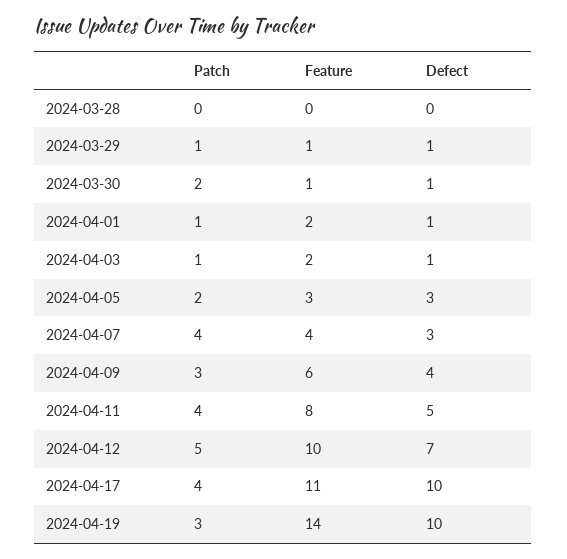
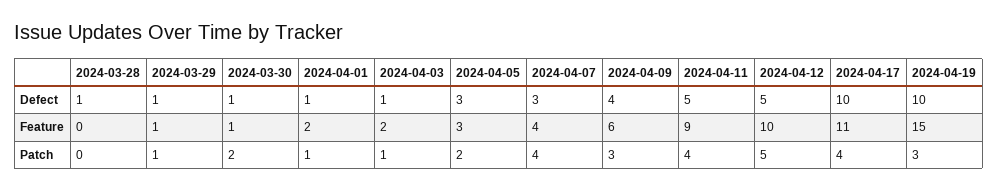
Defect, 2024-03-28: 0 -> 1
Feature, 2024-04-11: 8 -> 9
Defect, 2024-04-12: 7 -> 5
Feature, 2024-04-19: 14 -> 15

